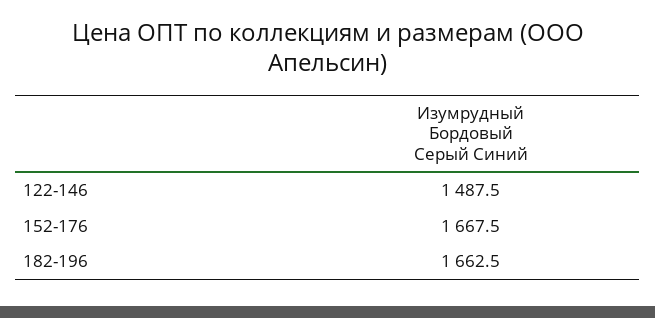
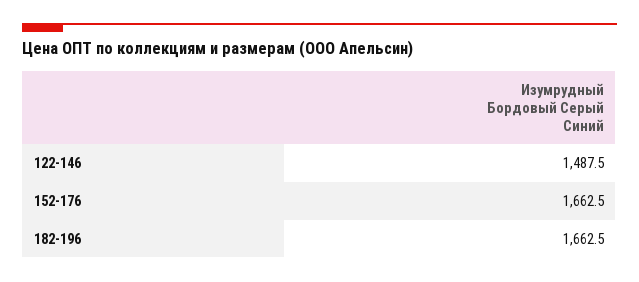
152-176: 1667.5 -> 1662.5

